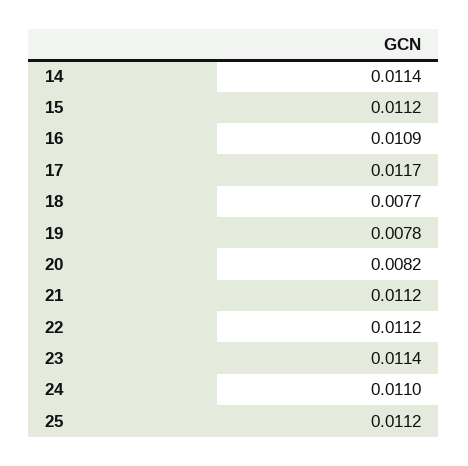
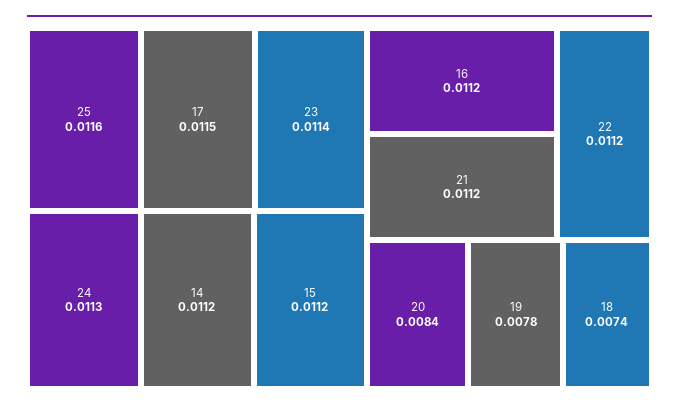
14: 0.0114 -> 0.0112
16: 0.0109 -> 0.0112
17: 0.0117 -> 0.0115
18: 0.0077 -> 0.0074
20: 0.0082 -> 0.0084
24: 0.011 -> 0.0113
25: 0.0112 -> 0.0116

